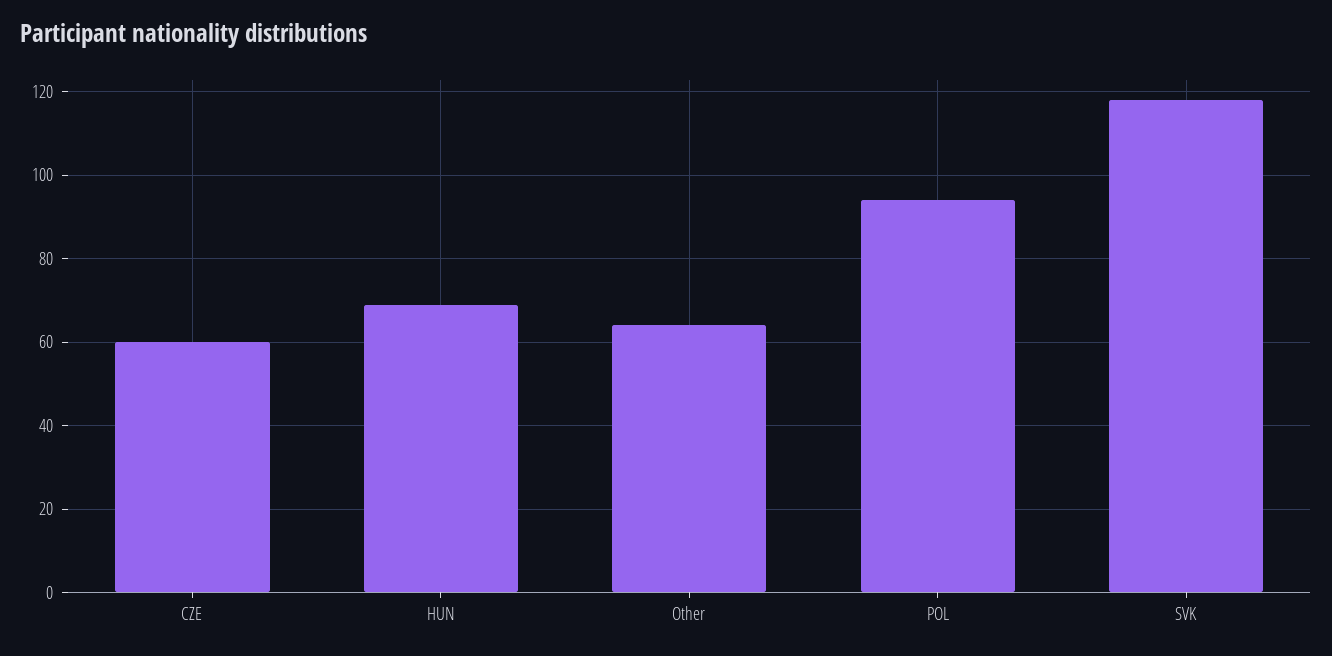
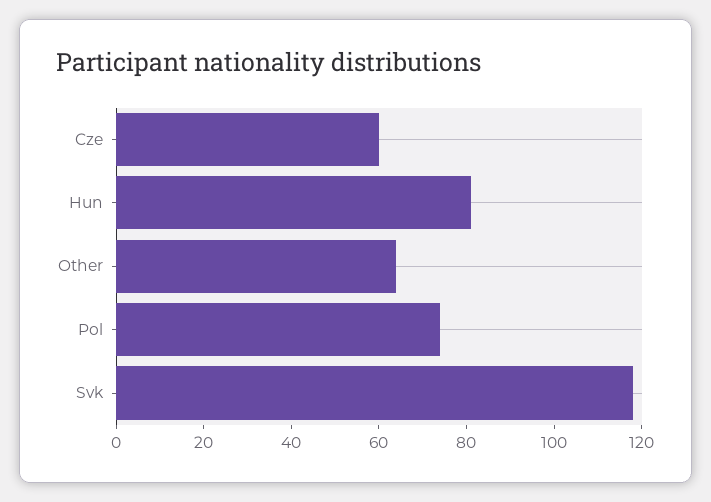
HUN: 70 -> 80
POL: 95 -> 75

